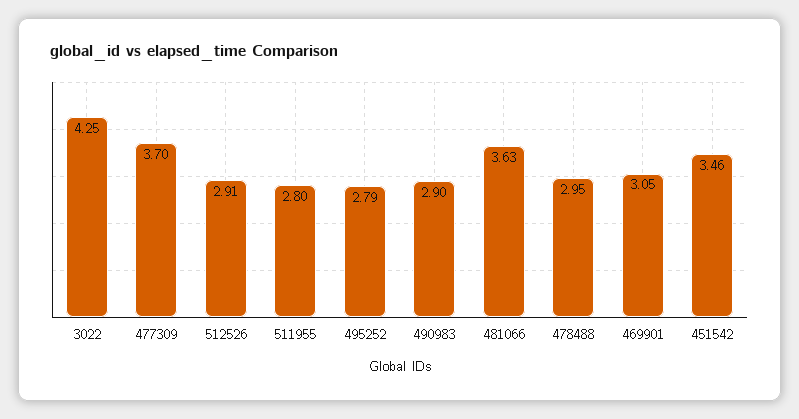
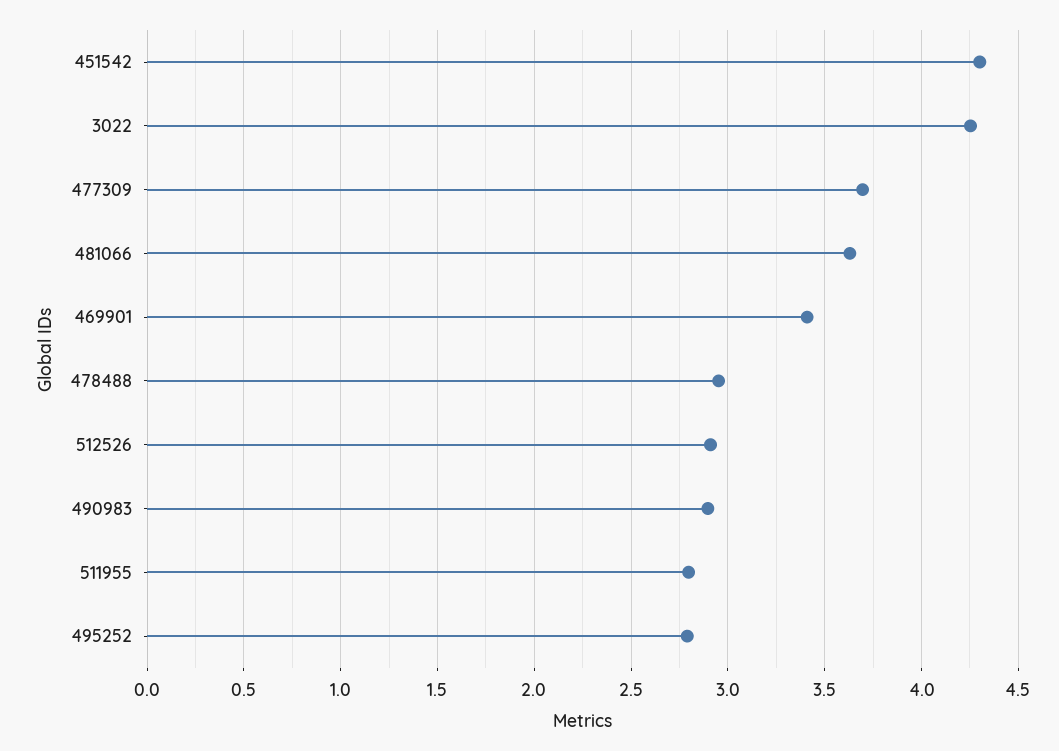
469901: 3.05 -> 3.4
451542: 3.46 -> 4.3

